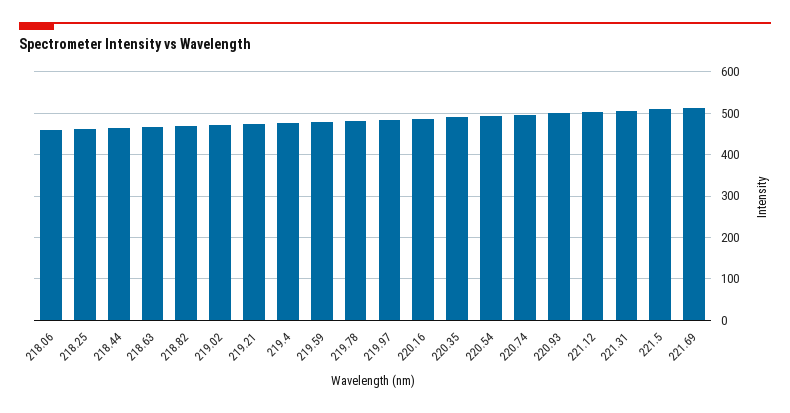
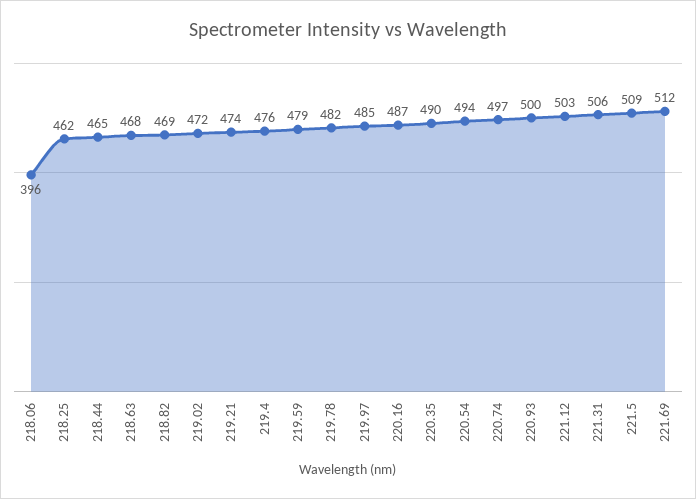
218.06: 460 -> 396

